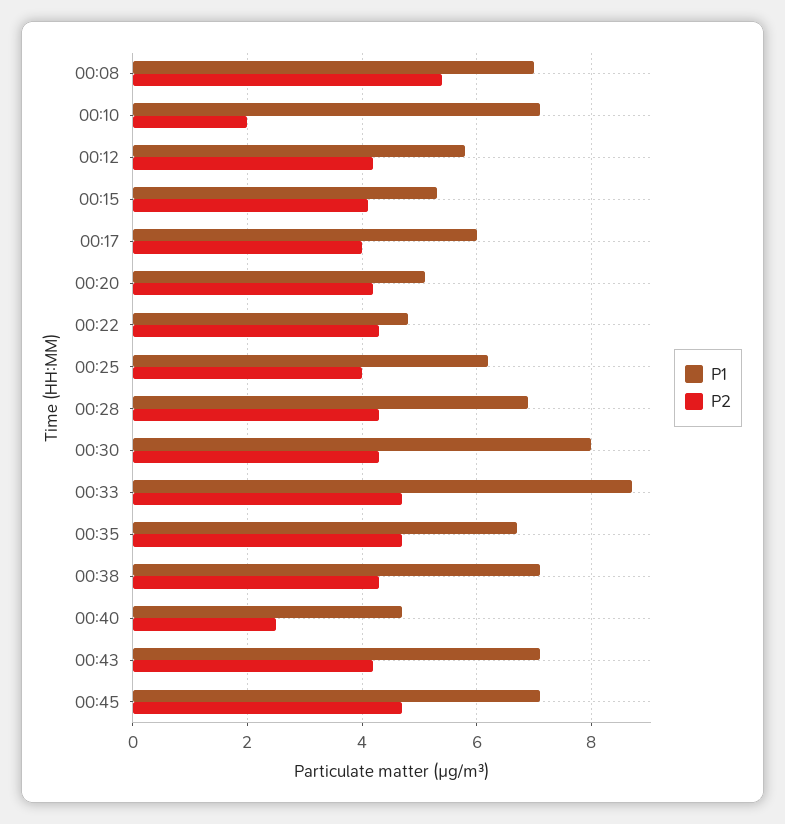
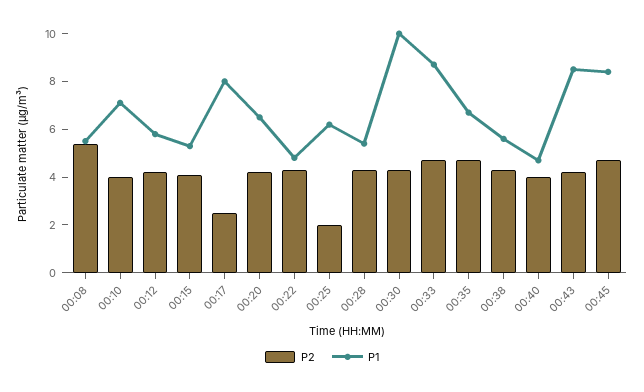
P1, 00:08: 7 -> 5.5
P2, 00:10: 2 -> 4
P1, 00:17: 6 -> 8
P2, 00:17: 4 -> 2.5
P1, 00:20: 5 -> 6.5
P2, 00:25: 4 -> 2
P1, 00:28: 7 -> 5.5
P1, 00:30: 8 -> 10
P1, 00:38: 7 -> 5.5
P2, 00:40: 2.5 -> 4
P1, 00:43: 7 -> 8.5
P1, 00:45: 7 -> 8.5

